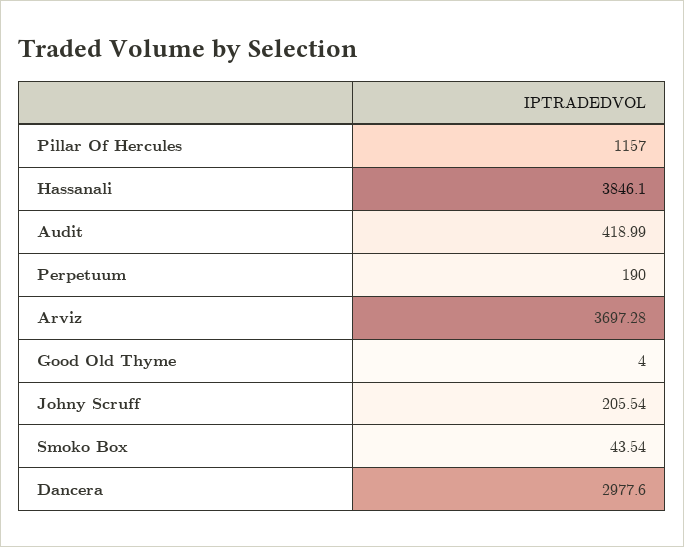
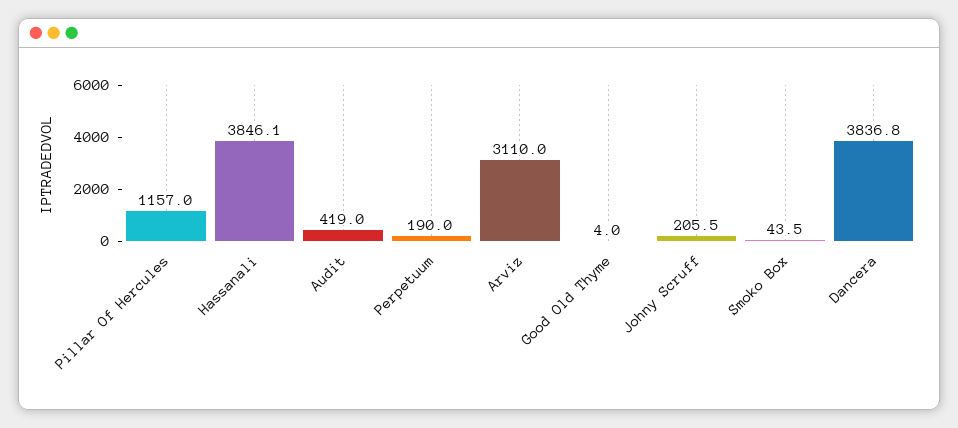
Arviz: 3697.28 -> 3110
Dancera: 2977.6 -> 3836.8

